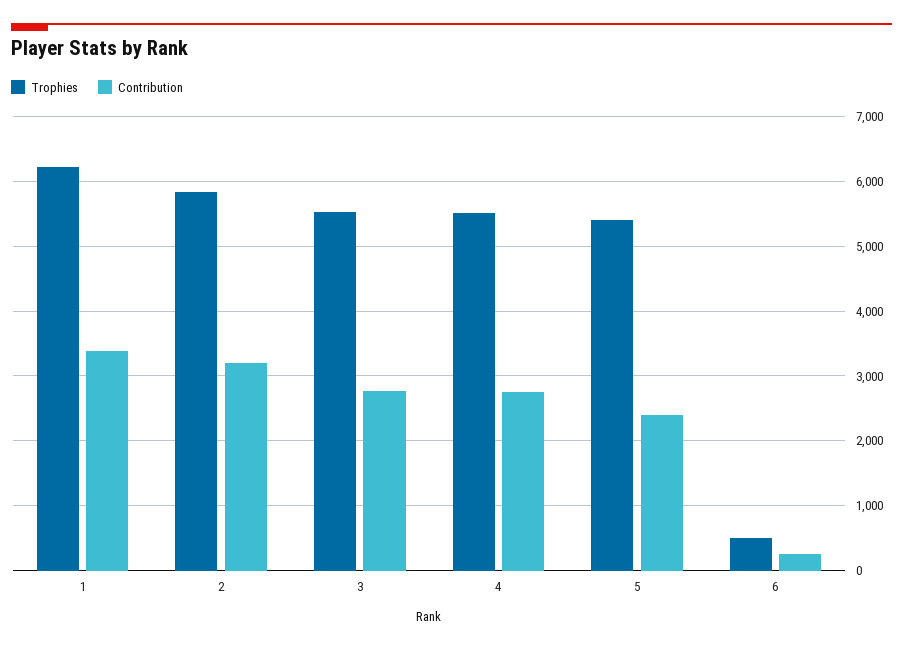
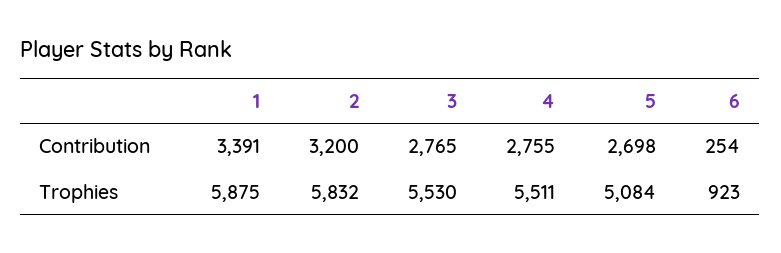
Trophies, 1: 6200 -> 5875
Trophies, 5: 5400 -> 5084
Contribution, 5: 2400 -> 2698
Trophies, 6: 500 -> 923

